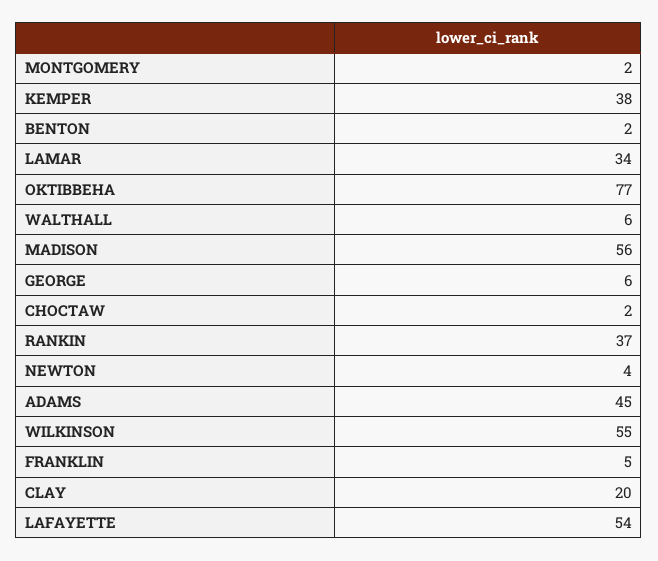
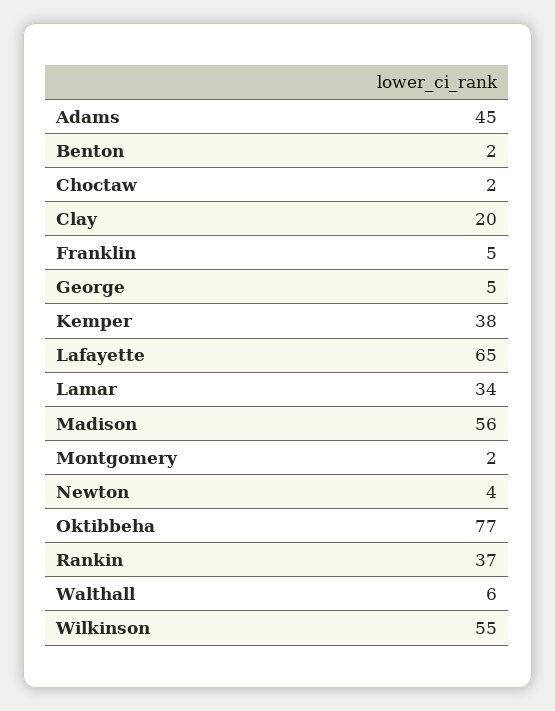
GEORGE: 6 -> 5
LAFAYETTE: 54 -> 65

